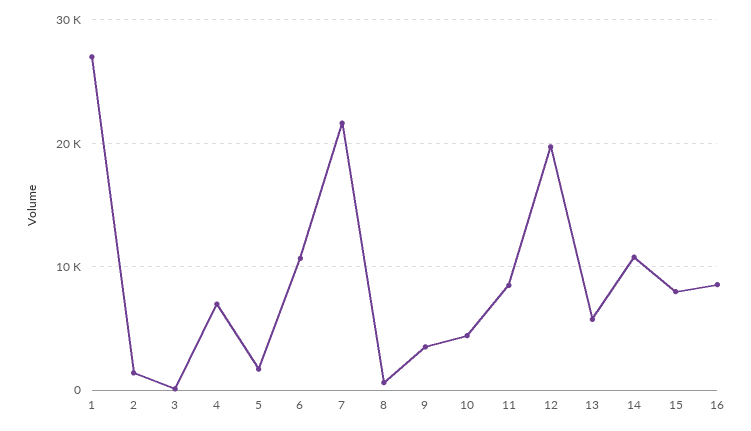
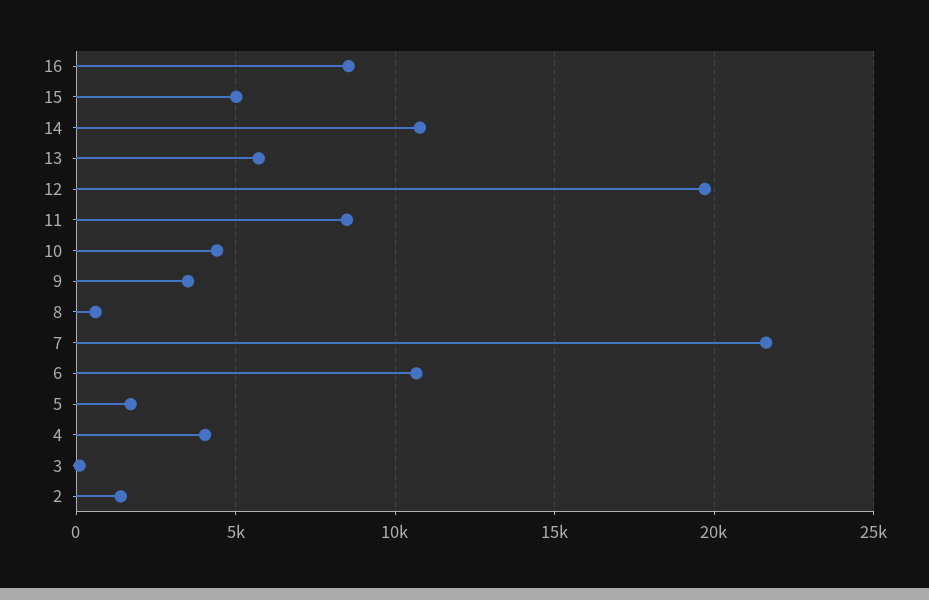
1: 27000 -> none
4: 7000 -> 4000
15: 8000 -> 5000

